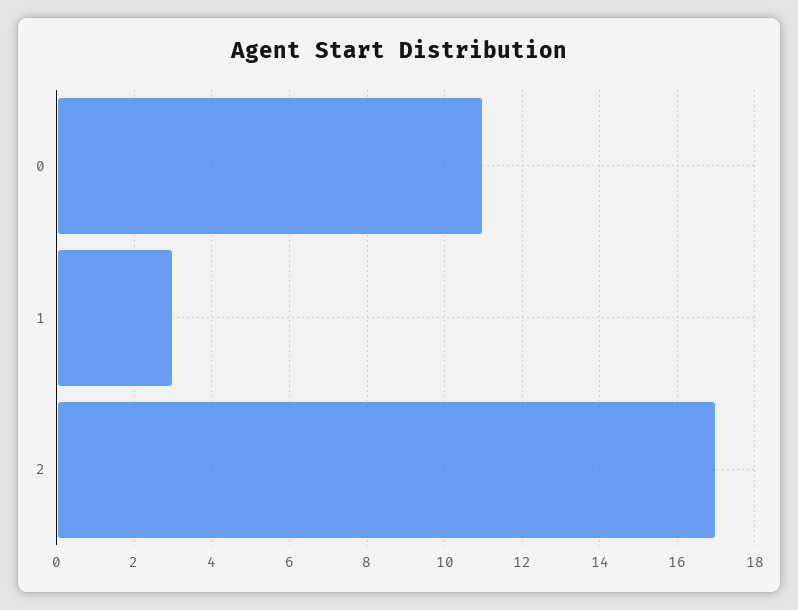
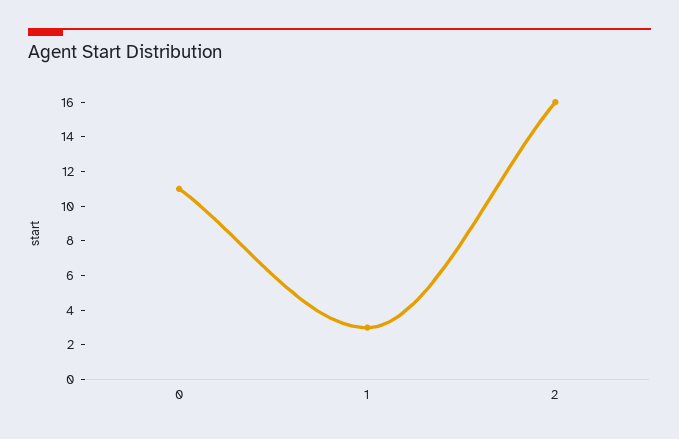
2: 17 -> 16

